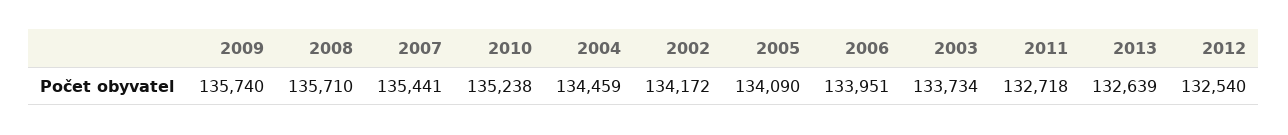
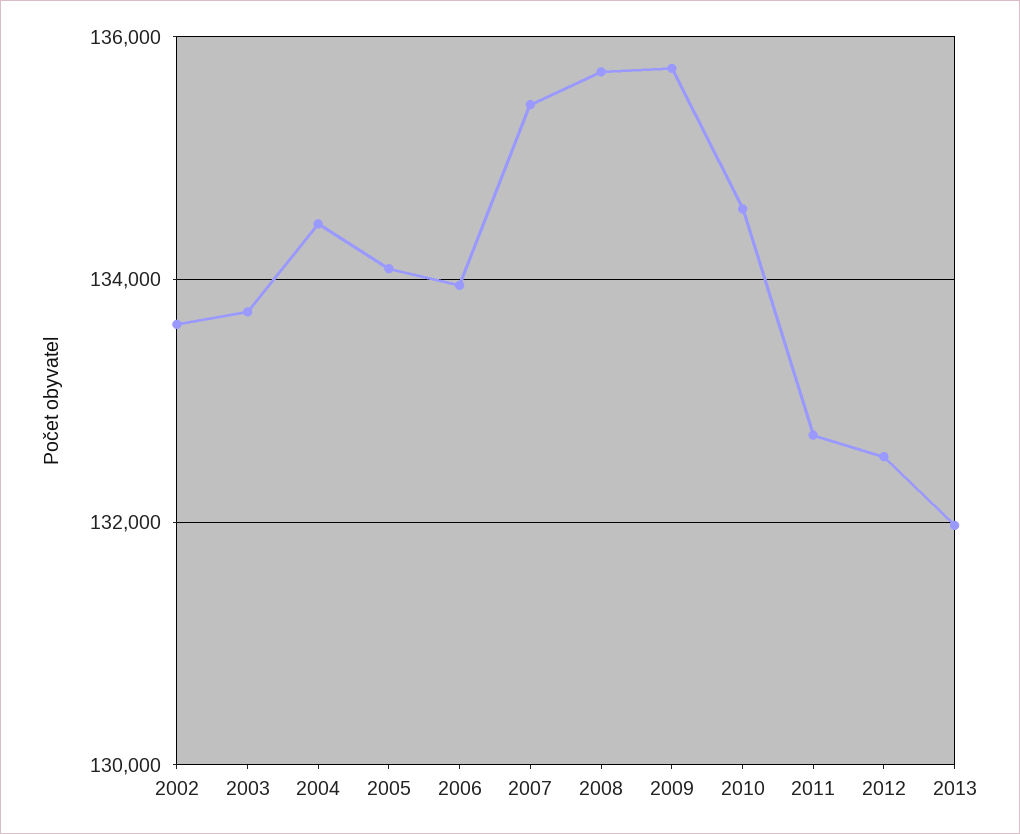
2010: 135238 -> 134600
2002: 134172 -> 133600
2013: 132639 -> 132000

